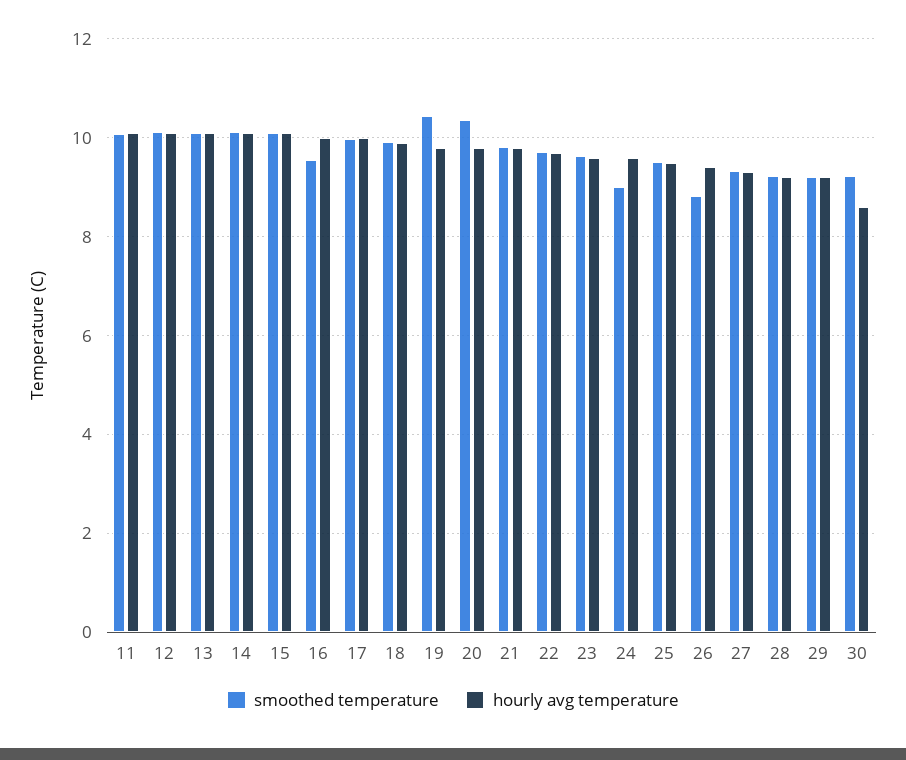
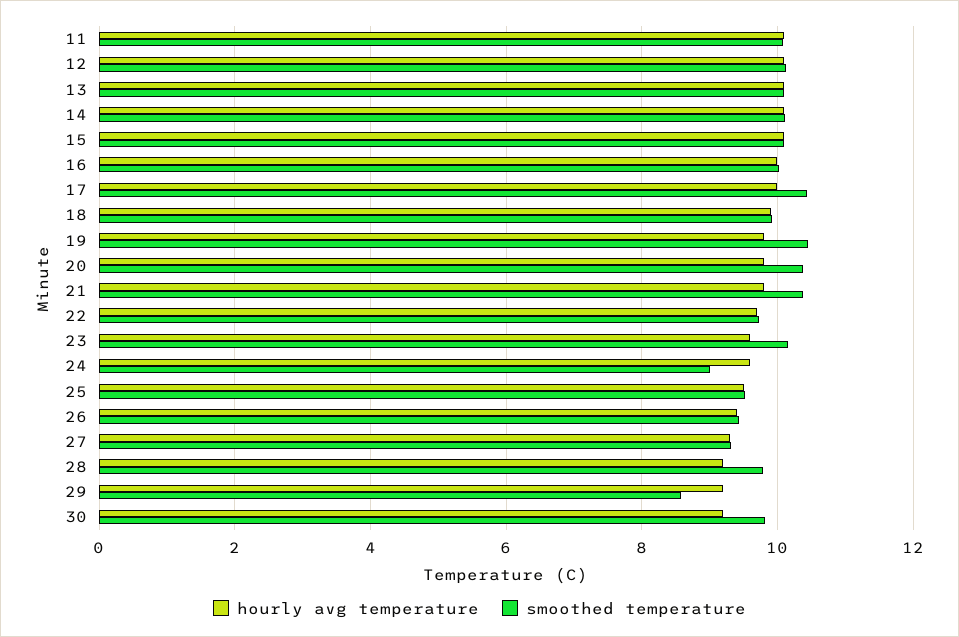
smoothed temperature, 16: 9.6 -> 10
smoothed temperature, 17: 10 -> 10.4
smoothed temperature, 21: 9.8 -> 10.4
smoothed temperature, 23: 9.6 -> 10.2
smoothed temperature, 26: 8.8 -> 9.4
smoothed temperature, 28: 9.2 -> 9.8
smoothed temperature, 29: 9.2 -> 8.6
smoothed temperature, 30: 9.2 -> 9.8
hourly avg temperature, 30: 8.6 -> 9.2

